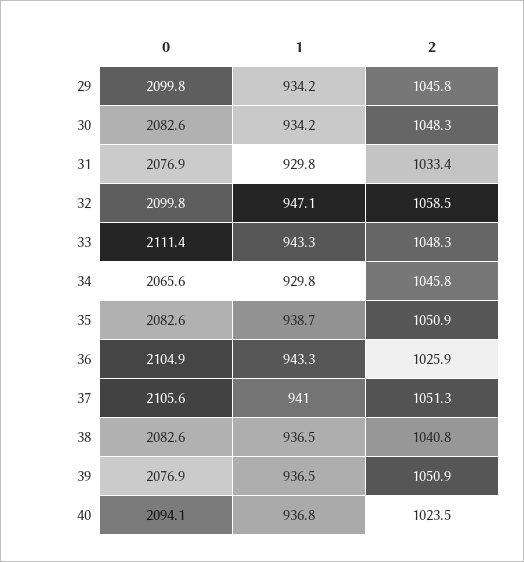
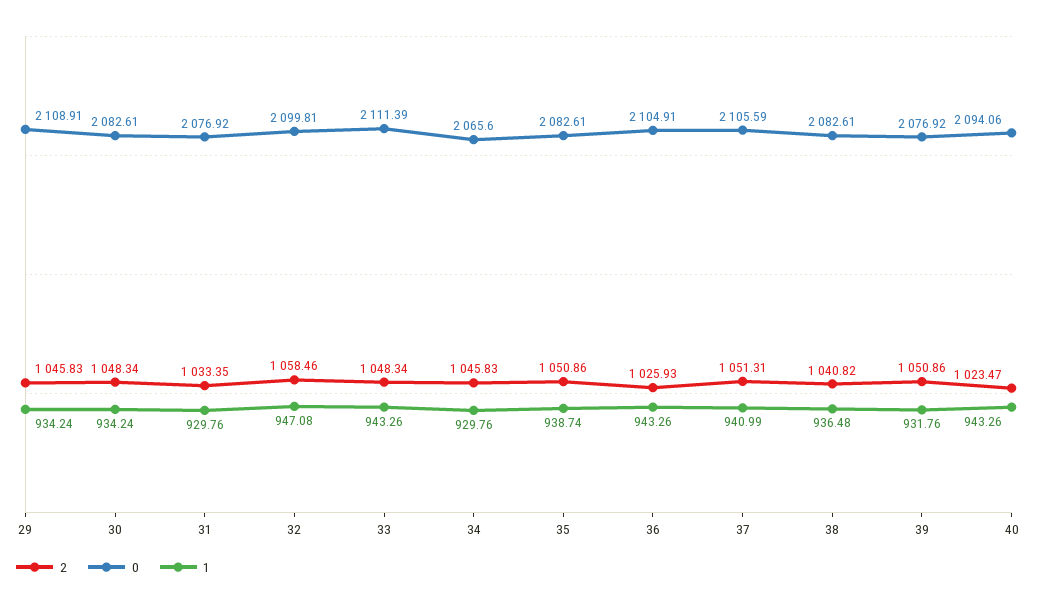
0, 29: 2099.8 -> 2108.91
1, 39: 936.5 -> 931.76
1, 40: 936.8 -> 943.26

